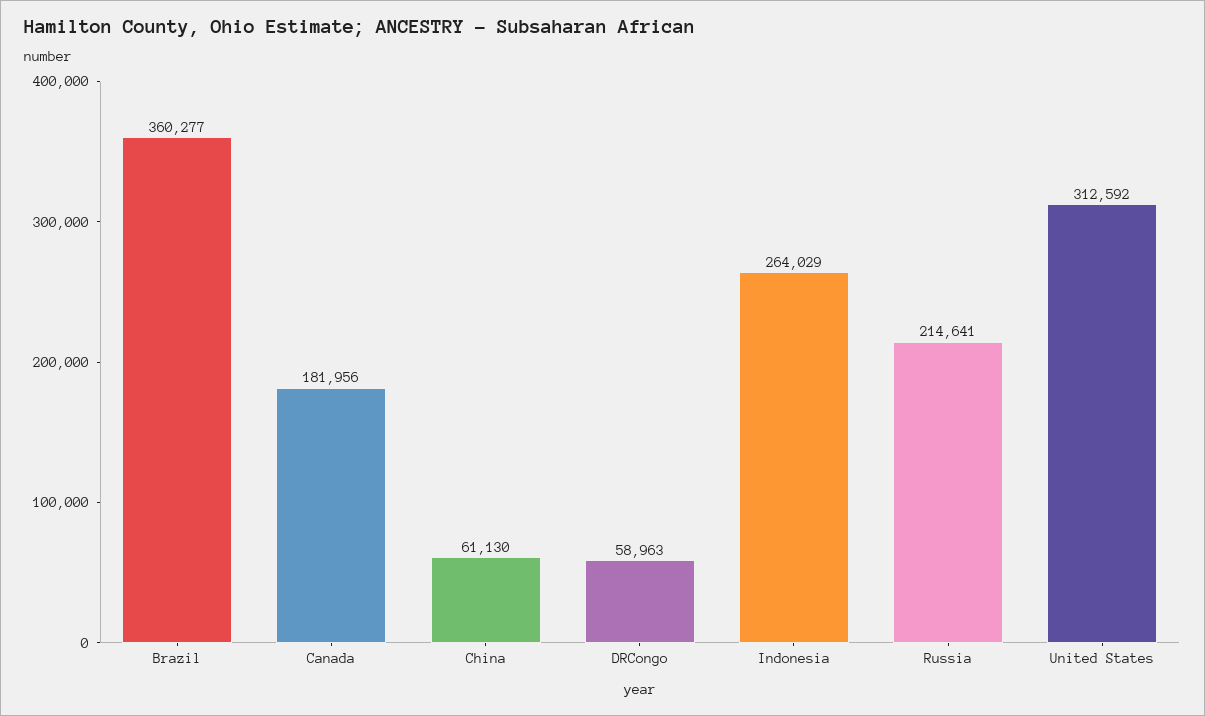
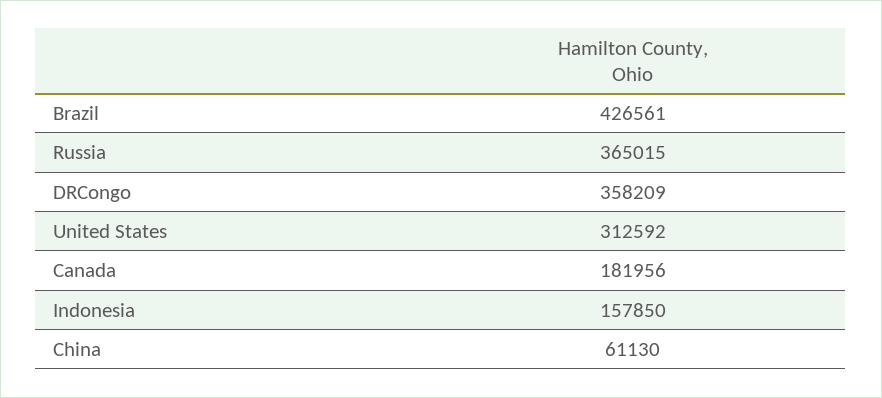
Brazil: 360277 -> 426561
DRCongo: 58963 -> 358209
Indonesia: 264029 -> 157850
Russia: 214641 -> 365015

